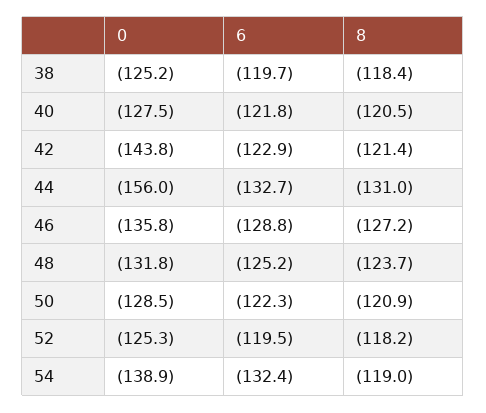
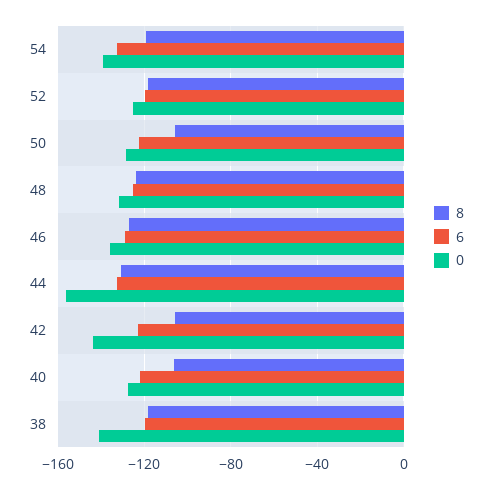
0, 38: -125.2 -> -140
8, 40: -120.5 -> -105
8, 42: -121.4 -> -105
8, 50: -120.9 -> -105

